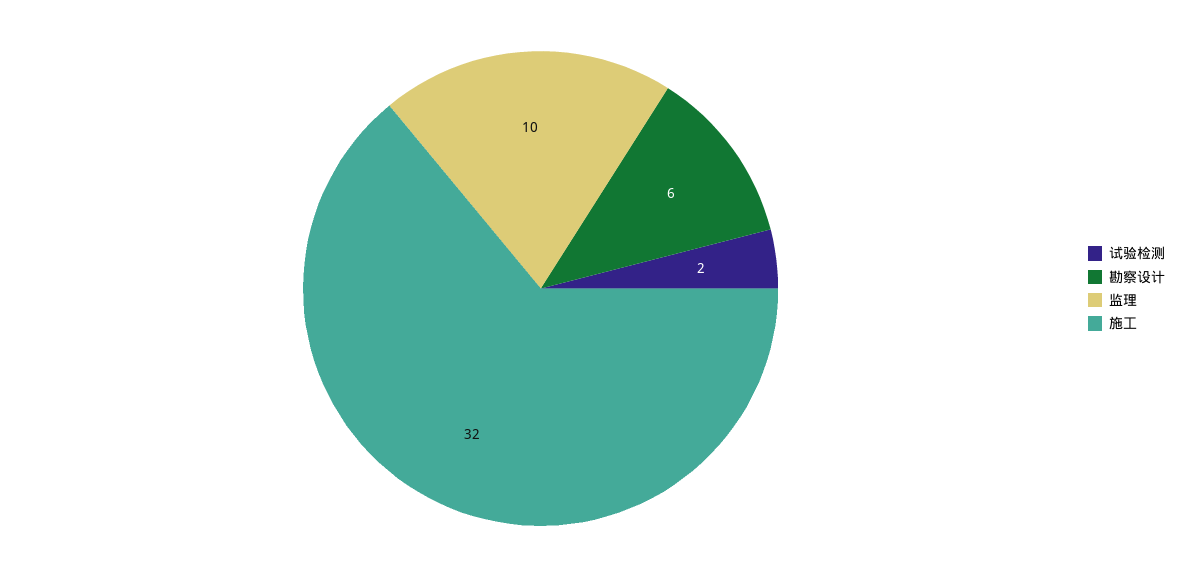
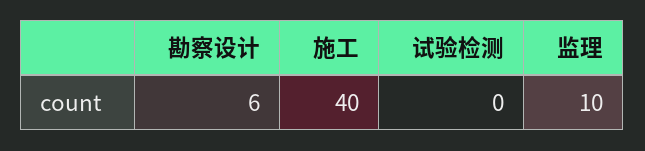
试验检测: 2 -> 0
施工: 32 -> 40

